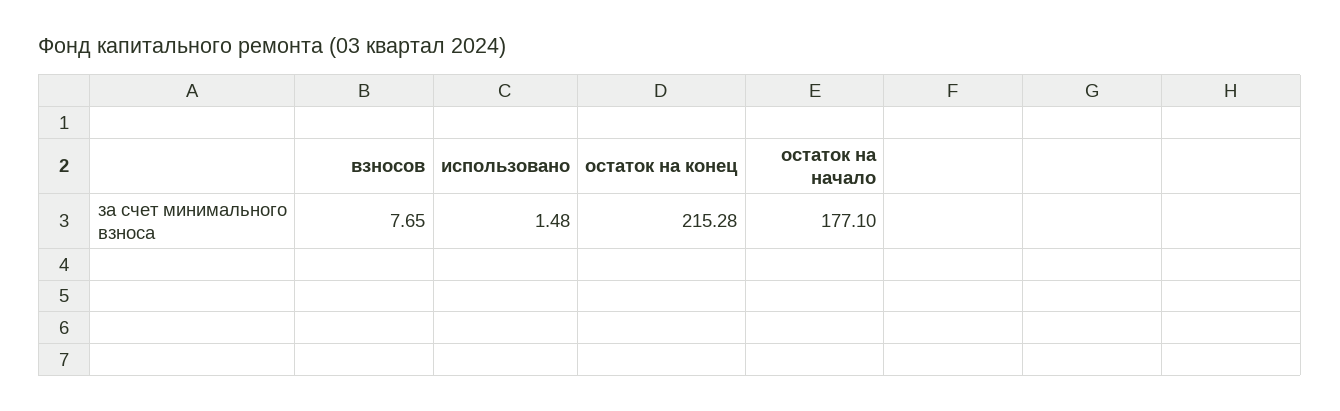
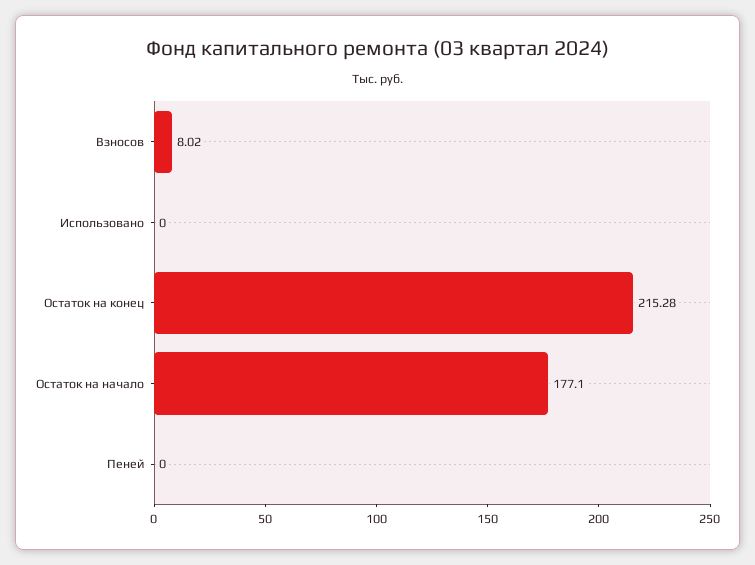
взносов: 7.65 -> 8.02
использовано: 1.48 -> 0
Пеней: none -> 0

